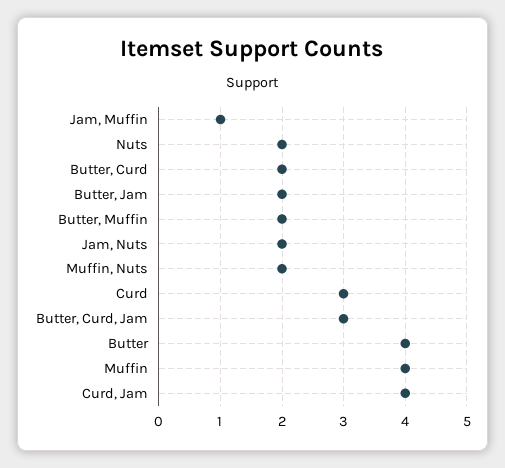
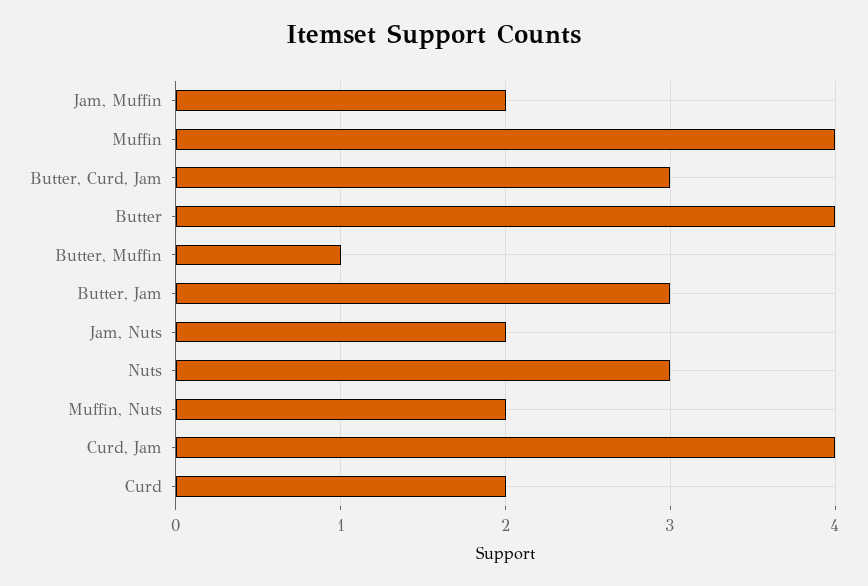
Jam, Muffin: 1 -> 2
Nuts: 2 -> 3
Butter, Curd: 2 -> none
Butter, Jam: 2 -> 3
Butter, Muffin: 2 -> 1
Curd: 3 -> 2

